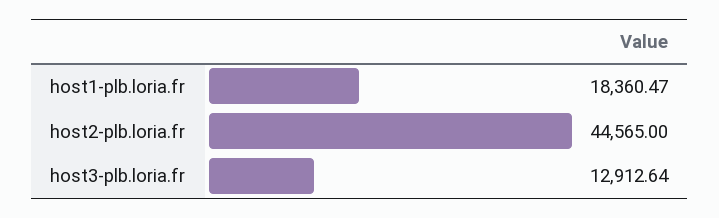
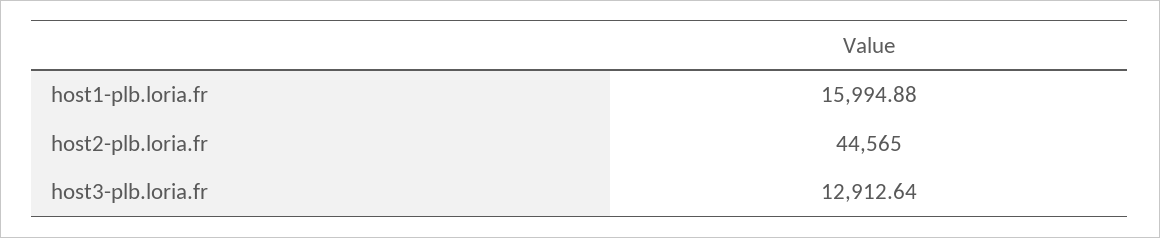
host1-plb.loria.fr: 18360.47 -> 15994.88

